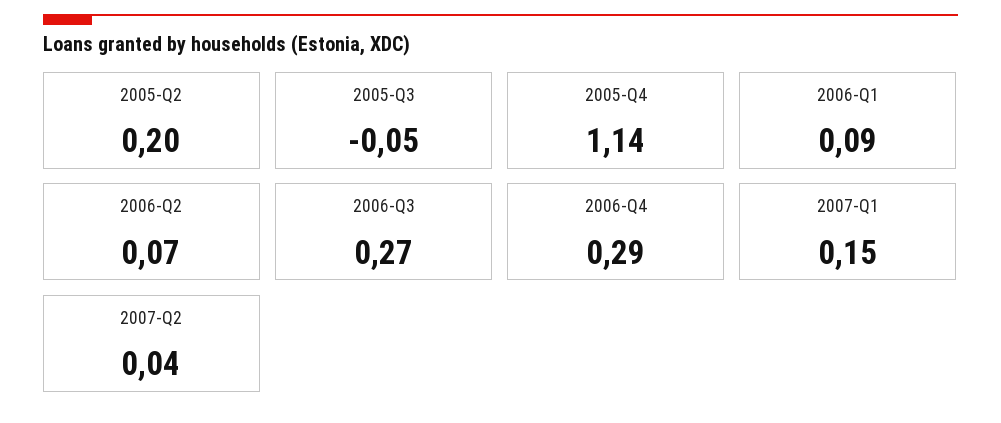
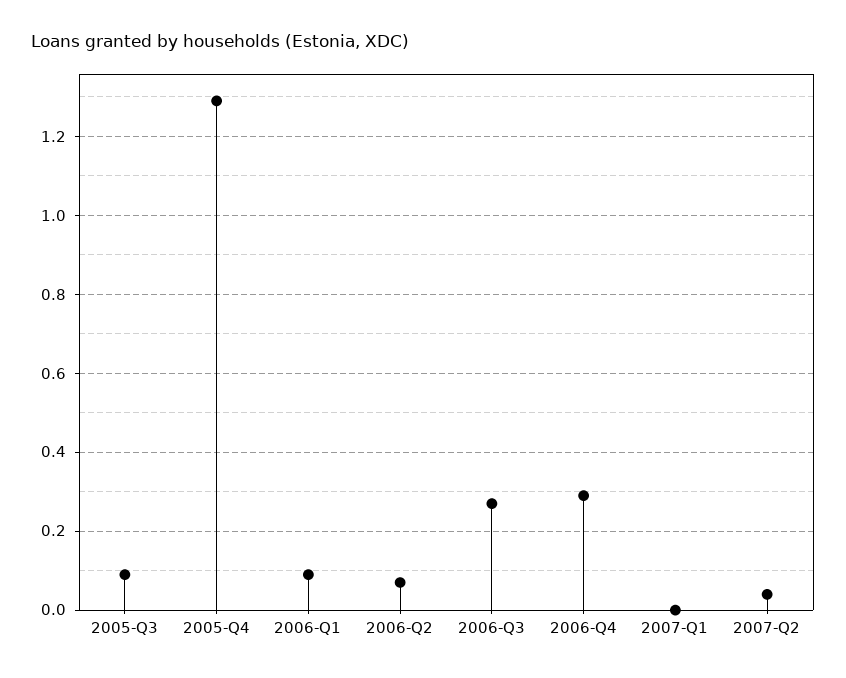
2005-Q2: 0.2 -> none
2005-Q3: -0.05 -> 0.1
2005-Q4: 1.14 -> 1.3
2007-Q1: 0.15 -> 0

